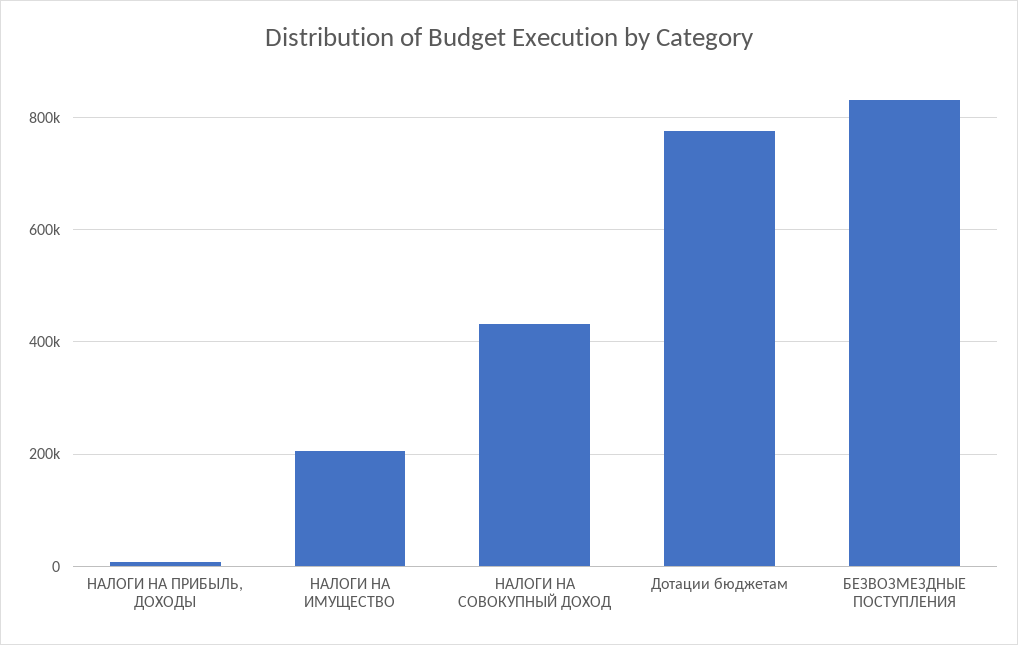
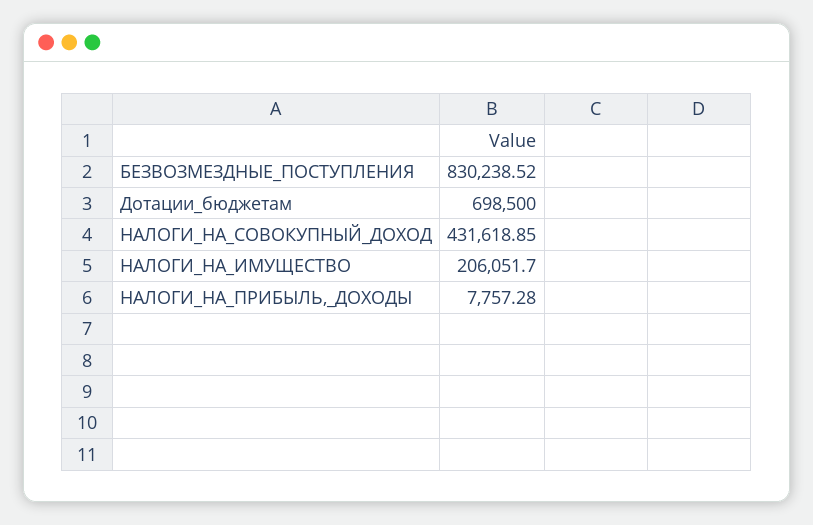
Дотации бюджетам: 780000 -> 698500

